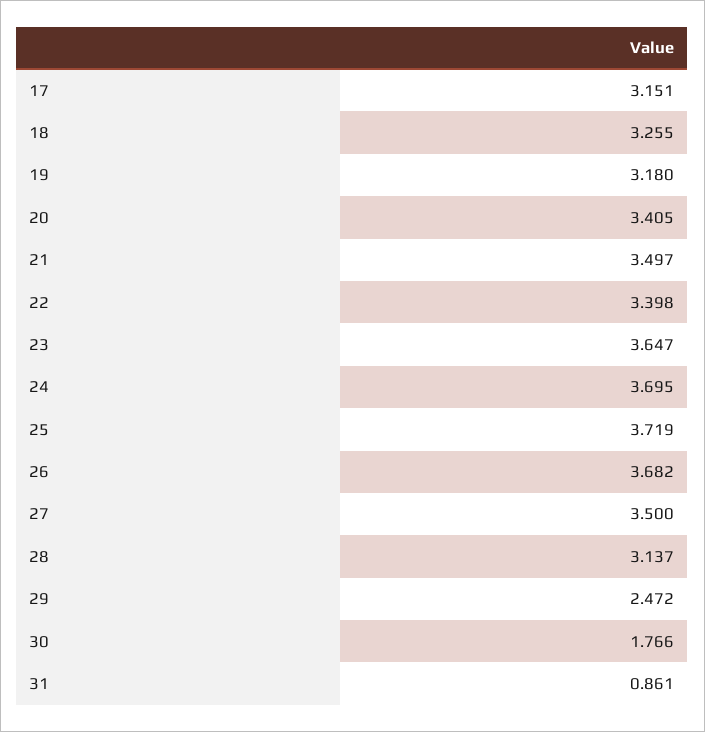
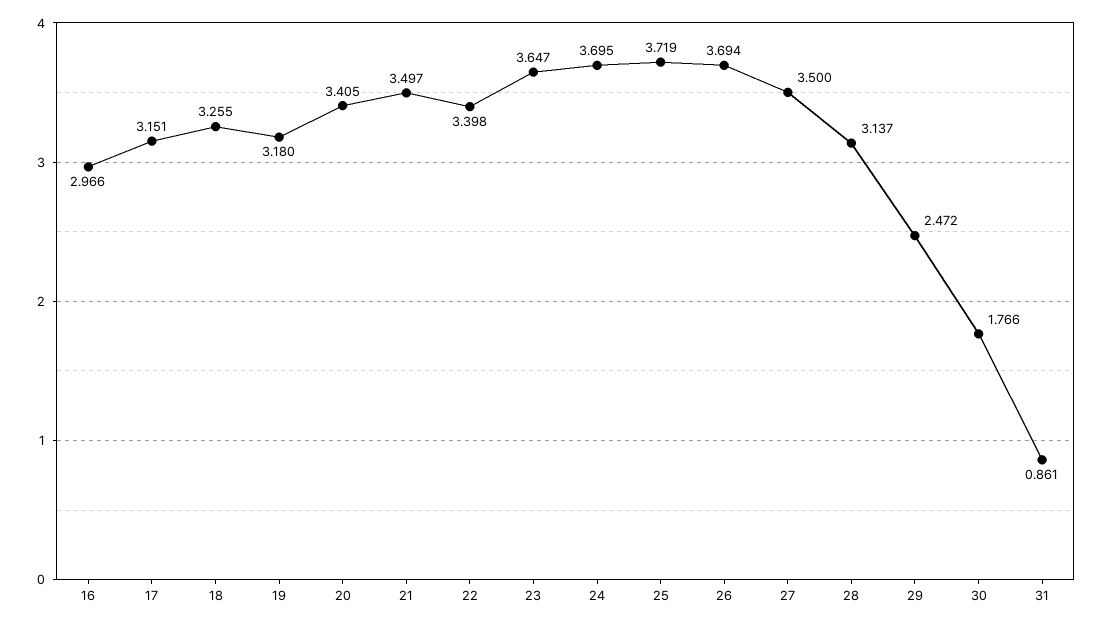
26: 3.682 -> 3.694
16: none -> 2.966

